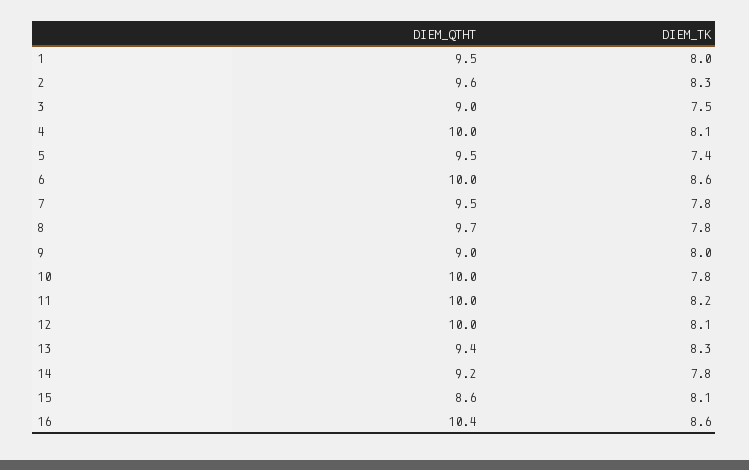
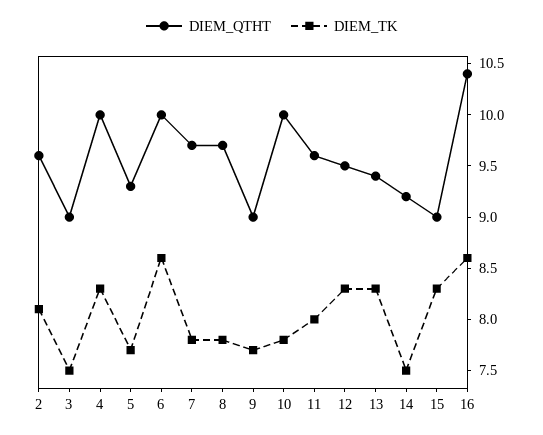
DIEM_QTHT, 1: 9.5 -> none
DIEM_TK, 1: 8 -> none
DIEM_TK, 2: 8.3 -> 8.1
DIEM_TK, 4: 8.1 -> 8.3
DIEM_QTHT, 5: 9.5 -> 9.3
DIEM_TK, 5: 7.4 -> 7.7
DIEM_QTHT, 7: 9.5 -> 9.7
DIEM_TK, 9: 8 -> 7.7
DIEM_QTHT, 11: 10 -> 9.6
DIEM_TK, 11: 8.2 -> 8
DIEM_QTHT, 12: 10 -> 9.5
DIEM_TK, 12: 8.1 -> 8.3
DIEM_TK, 14: 7.8 -> 7.5
DIEM_QTHT, 15: 8.6 -> 9
DIEM_TK, 15: 8.1 -> 8.3

